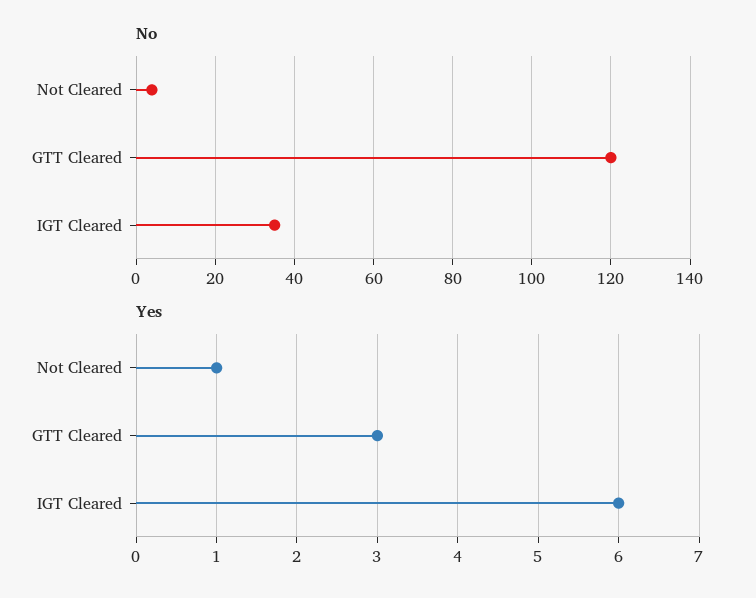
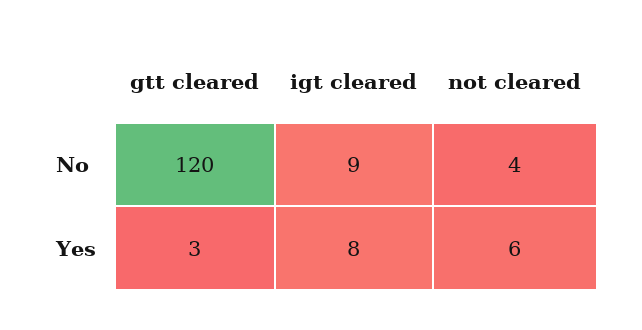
No, IGT Cleared: 35 -> 9
Yes, Not Cleared: 1 -> 6
Yes, IGT Cleared: 6 -> 8

